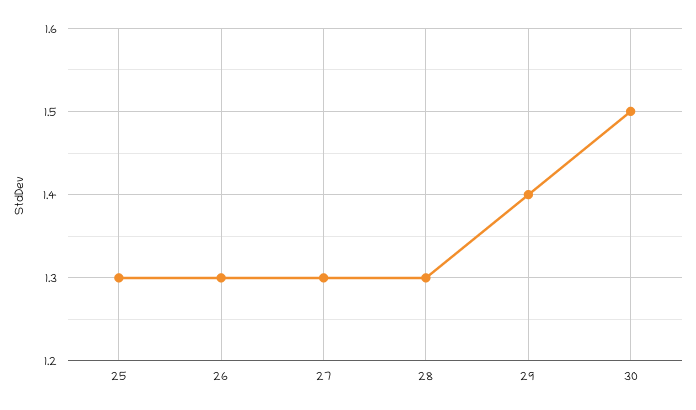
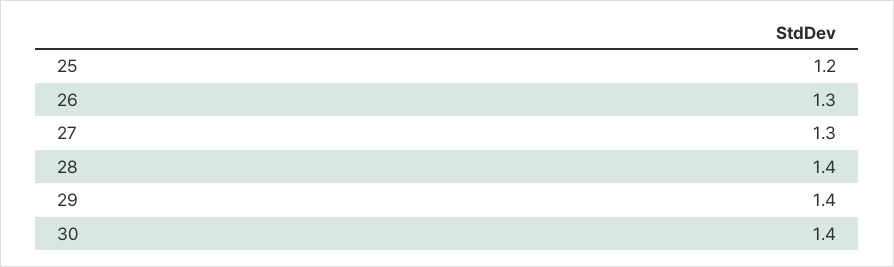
25: 1.3 -> 1.2
28: 1.3 -> 1.4
30: 1.5 -> 1.4

